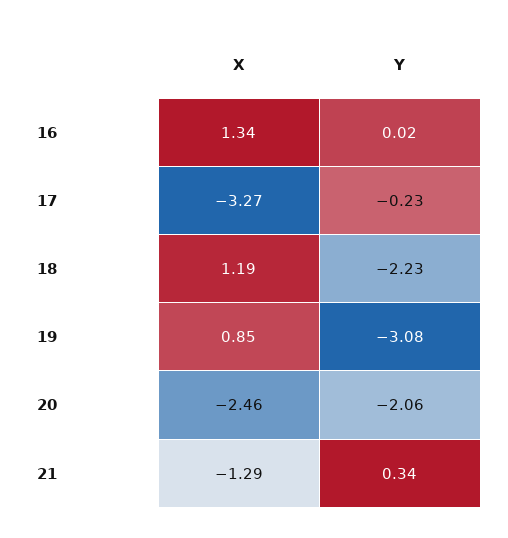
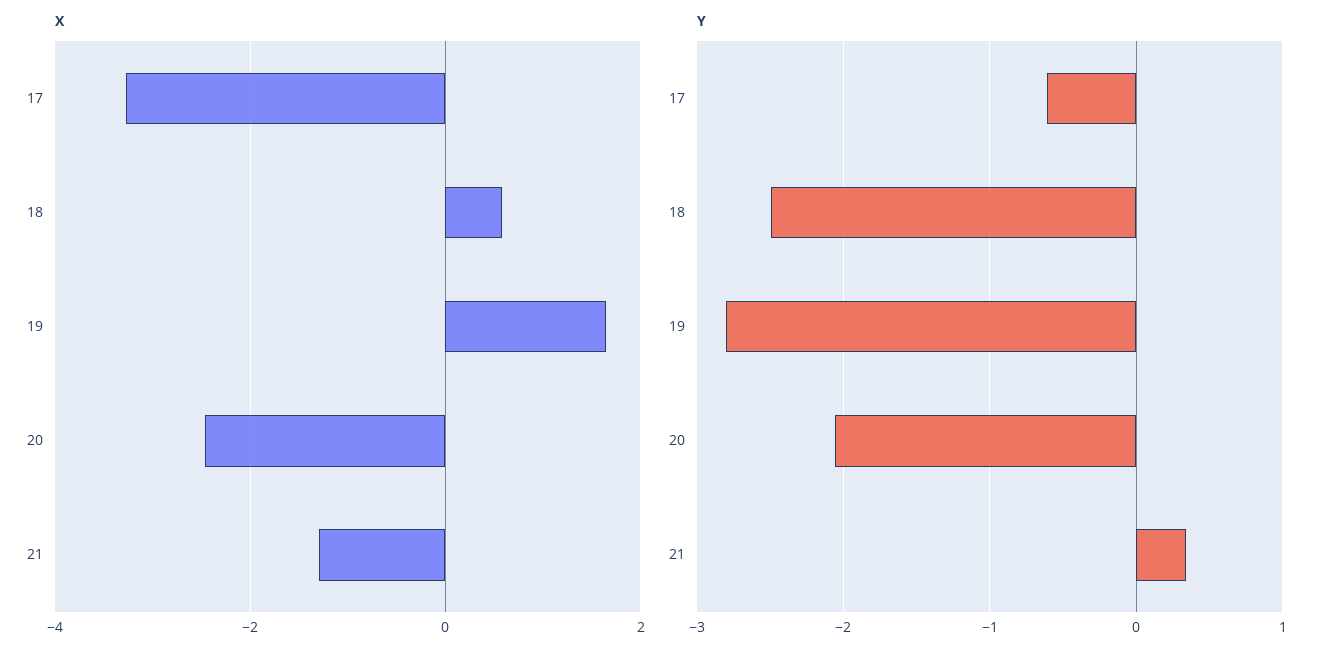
X, 16: 1.34 -> none
Y, 16: 0.02 -> none
Y, 17: -0.23 -> -0.6
X, 18: 1.19 -> 0.6
Y, 18: -2.23 -> -2.5
X, 19: 0.85 -> 1.6
Y, 19: -3.08 -> -2.8

